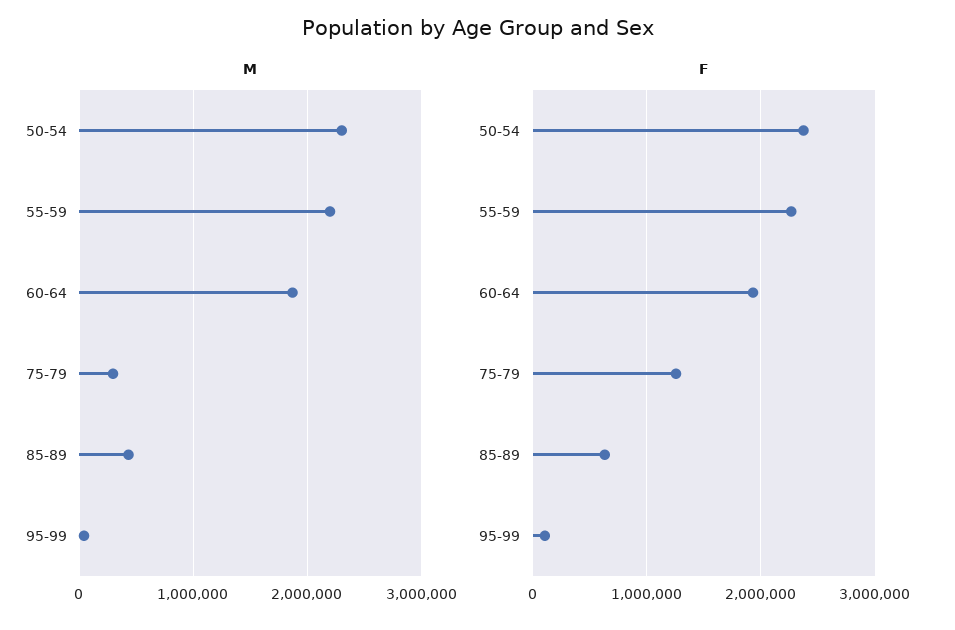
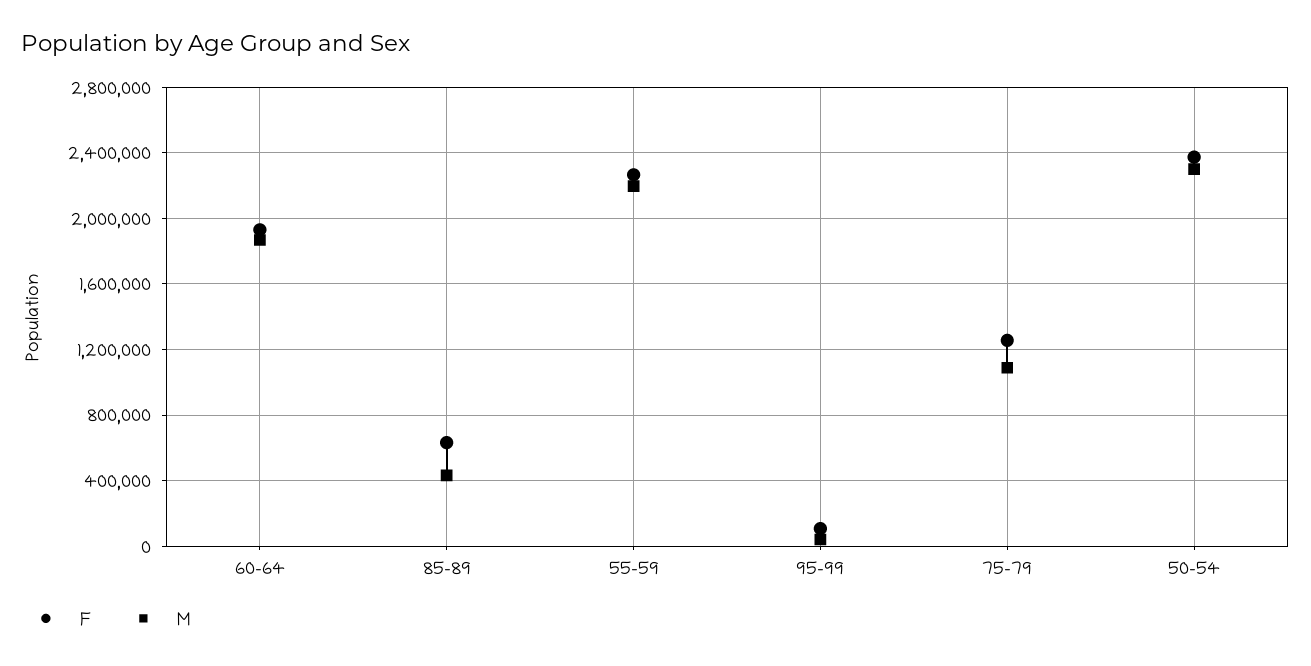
M, 75-79: 300000 -> 1100000

